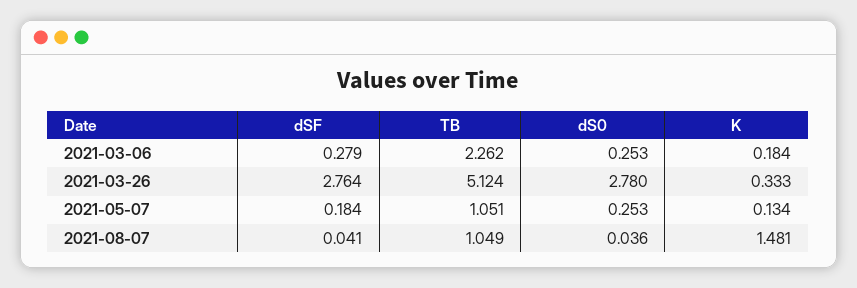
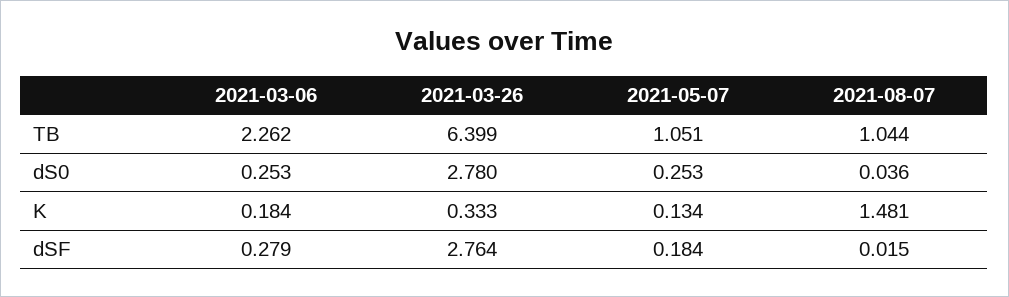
TB, 2021-03-26: 5.124 -> 6.399
dSF, 2021-08-07: 0.041 -> 0.015
TB, 2021-08-07: 1.049 -> 1.044

